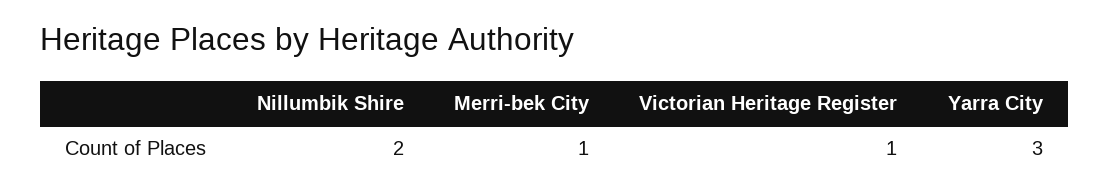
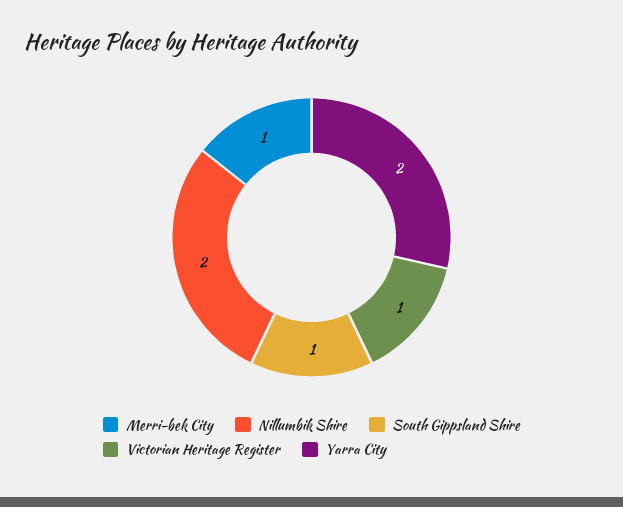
Yarra City: 3 -> 2
South Gippsland Shire: none -> 1

